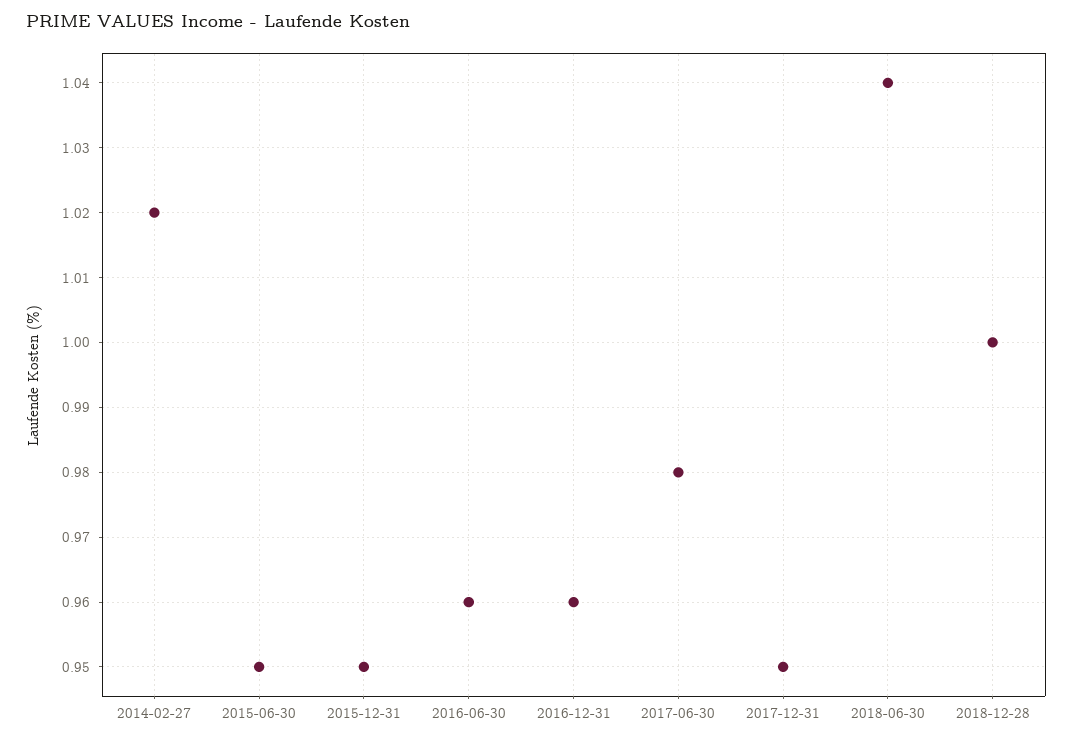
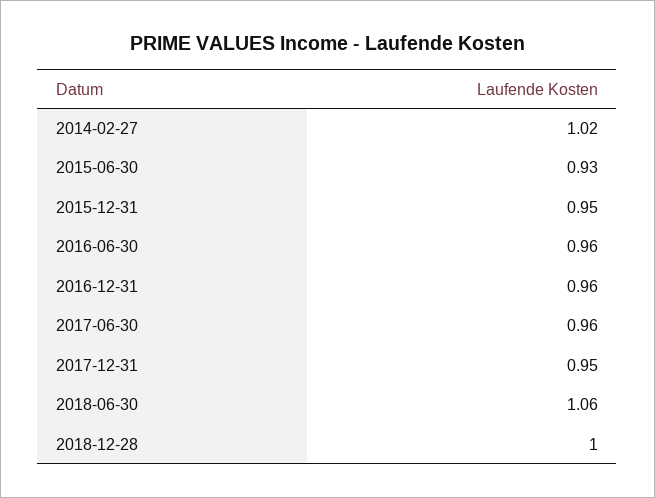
2015-06-30: 0.95 -> 0.93
2017-06-30: 0.98 -> 0.96
2018-06-30: 1.04 -> 1.06

